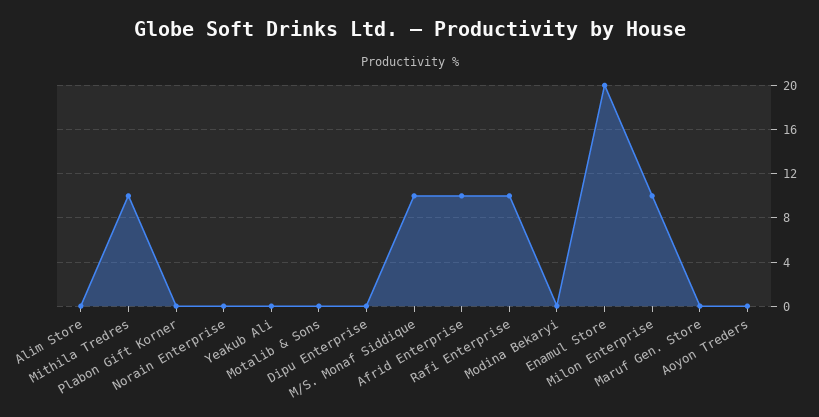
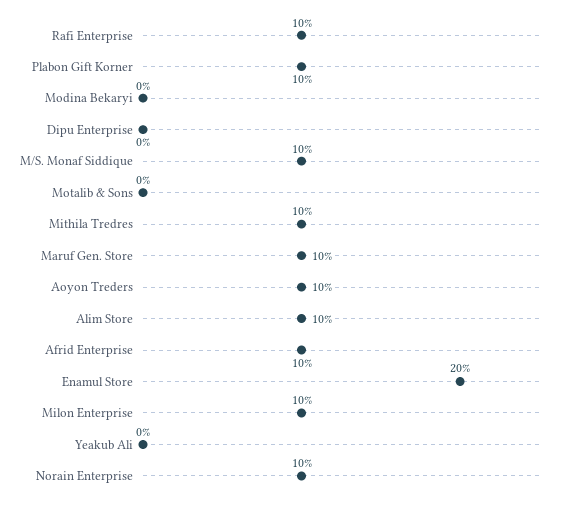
Alim Store: 0 -> 10
Plabon Gift Korner: 0 -> 10
Norain Enterprise: 0 -> 10
Maruf Gen. Store: 0 -> 10
Aoyon Treders: 0 -> 10

